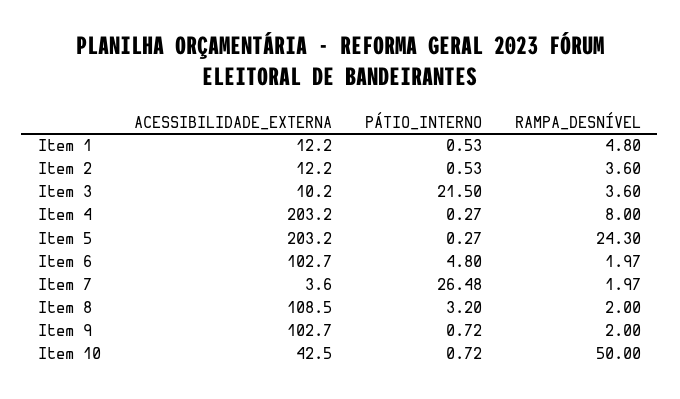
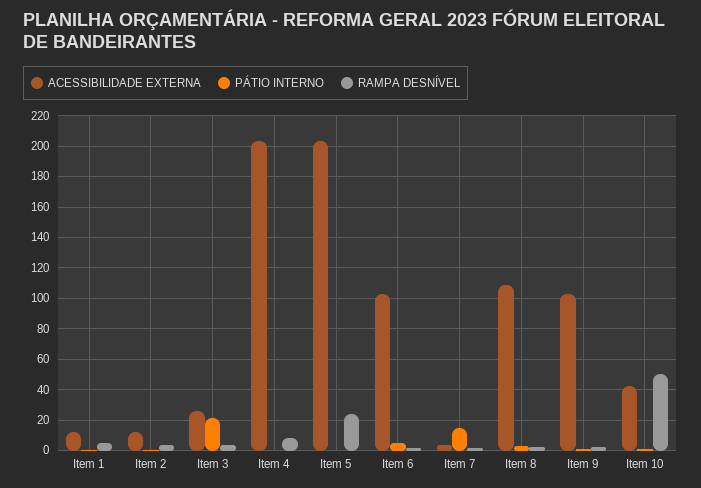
ACESSIBILIDADE_EXTERNA, Item 3: 10.2 -> 25
PÁTIO_INTERNO, Item 7: 26.48 -> 15

